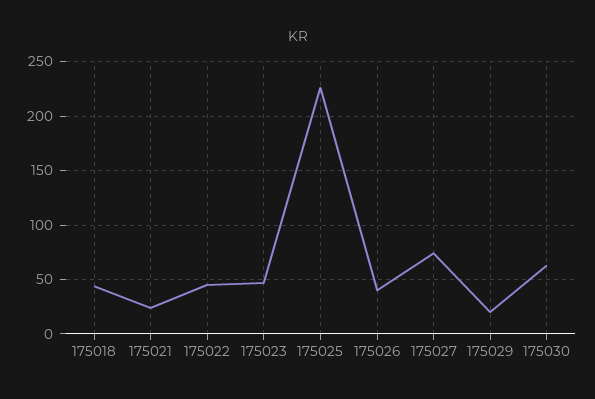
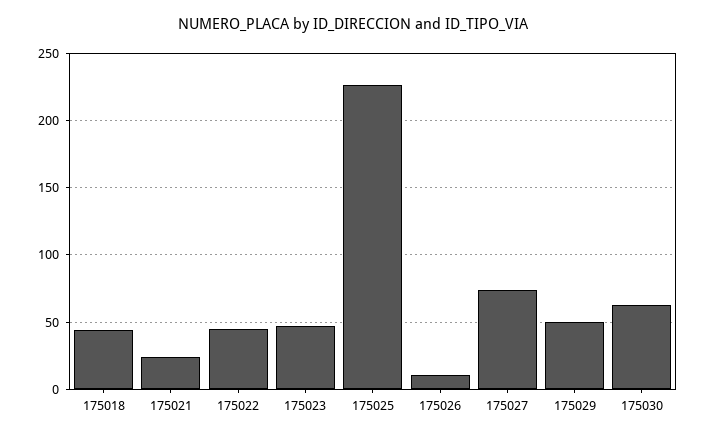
175026: 40 -> 10
175029: 20 -> 50

